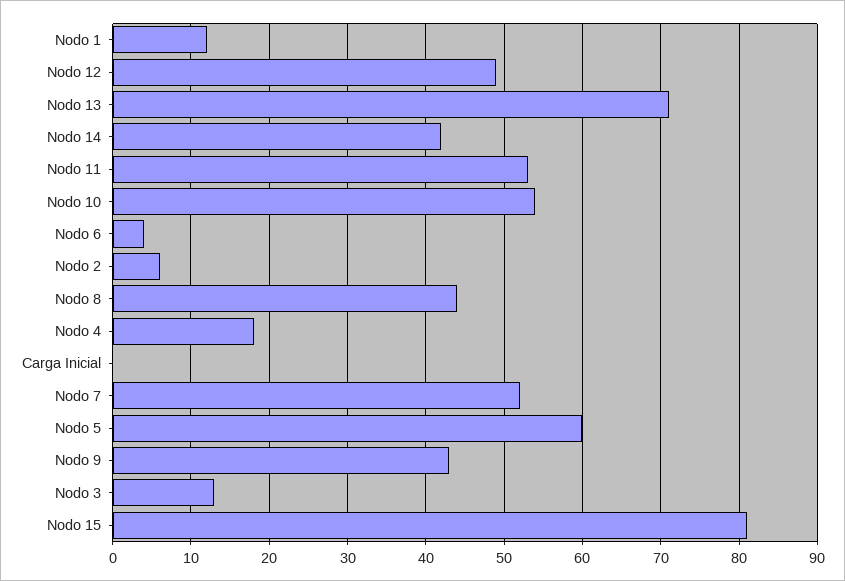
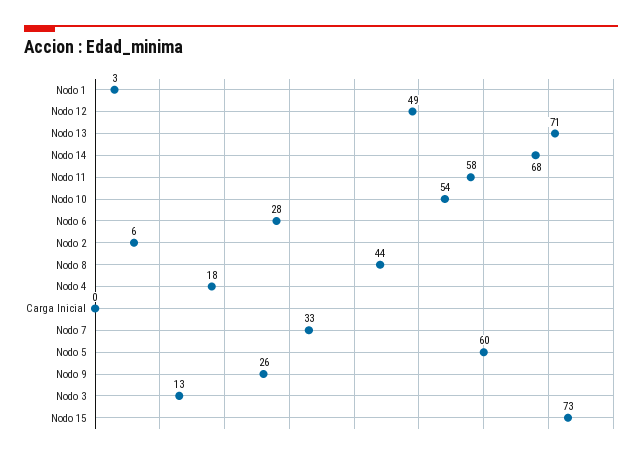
Nodo 1: 12 -> 3
Nodo 14: 42 -> 68
Nodo 11: 53 -> 58
Nodo 6: 4 -> 28
Nodo 7: 52 -> 33
Nodo 9: 43 -> 26
Nodo 15: 81 -> 73

